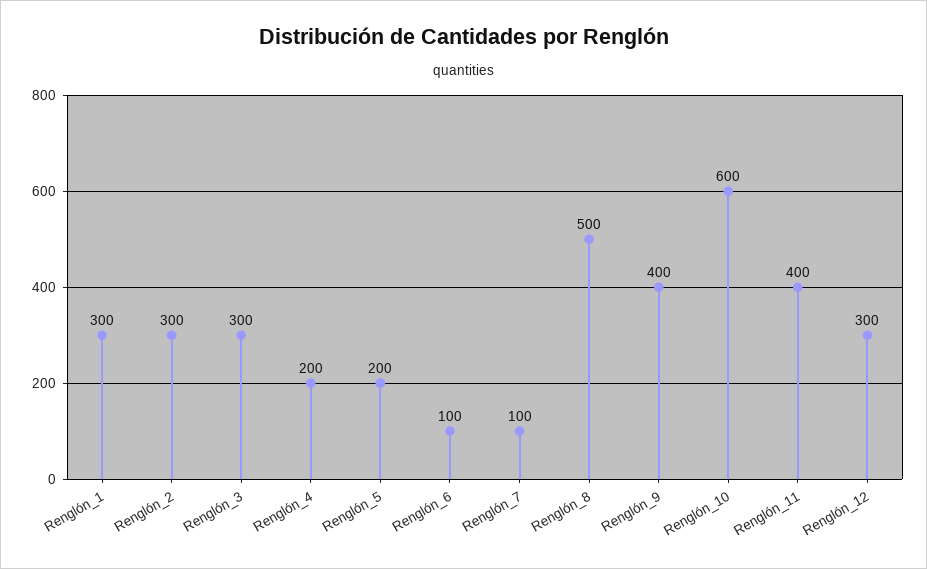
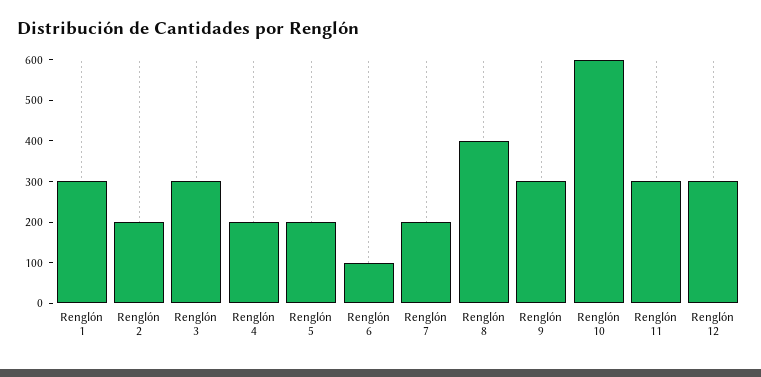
Renglón_2: 300 -> 200
Renglón_7: 100 -> 200
Renglón_8: 500 -> 400
Renglón_9: 400 -> 300
Renglón_11: 400 -> 300

